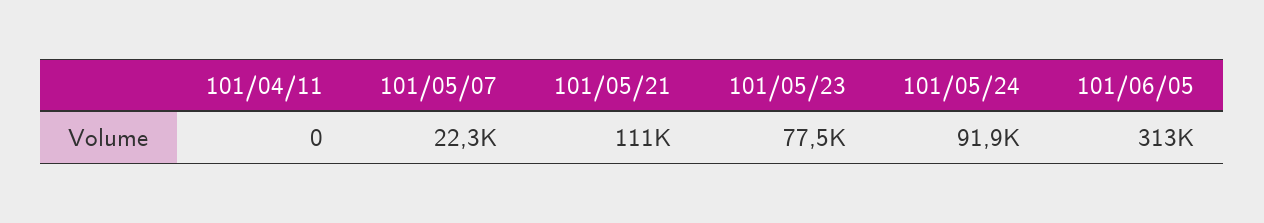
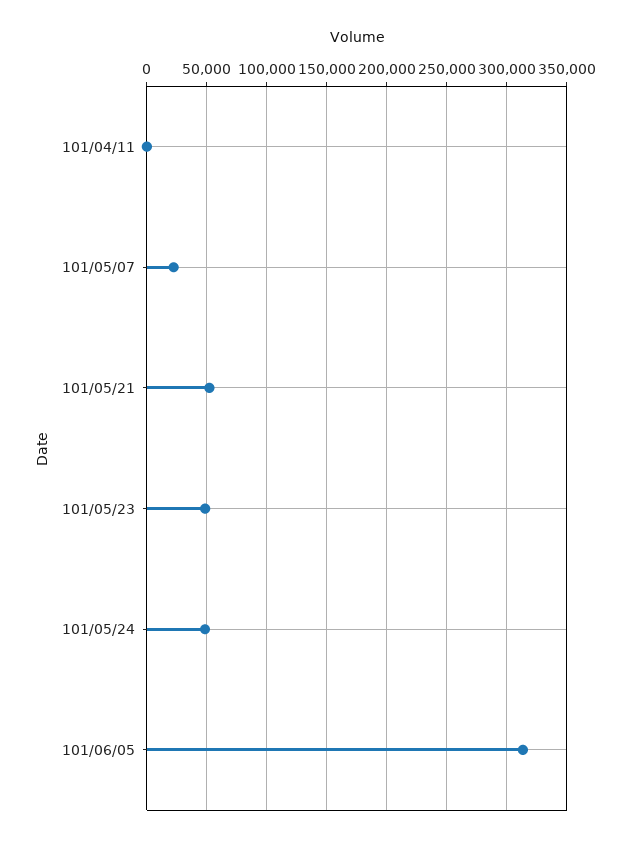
101/05/21: 111000 -> 50000
101/05/23: 77500 -> 50000
101/05/24: 91900 -> 50000

